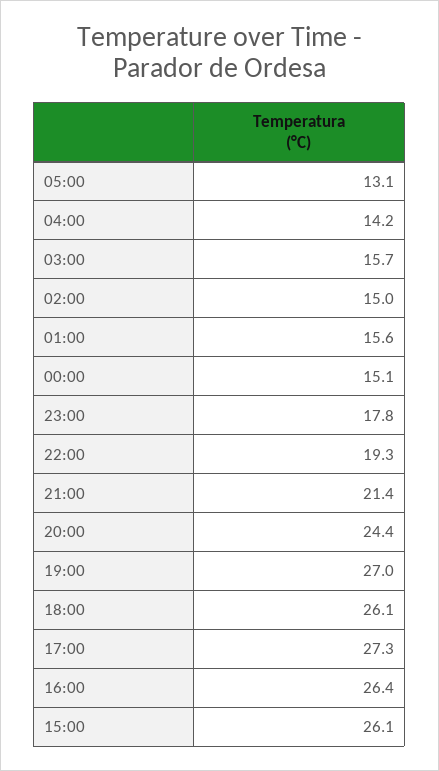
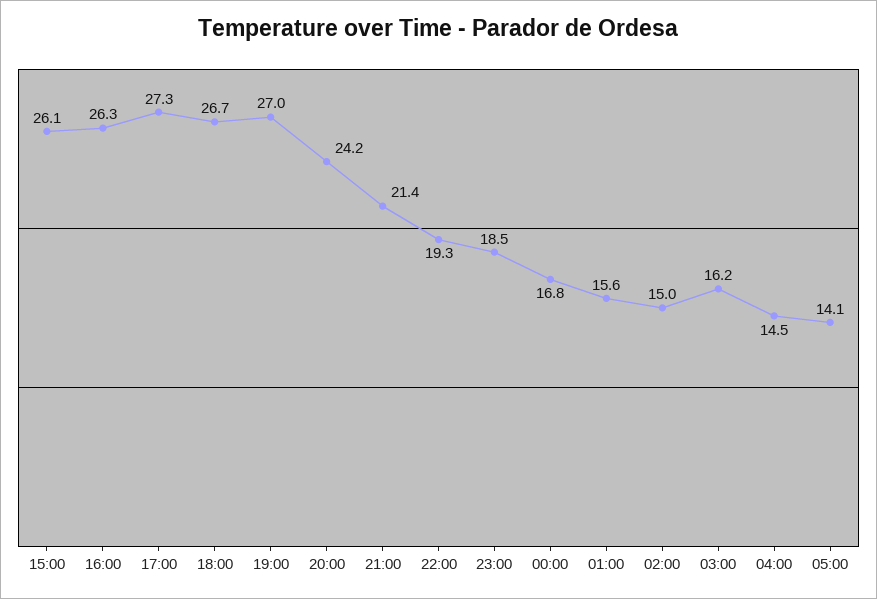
05:00: 13.1 -> 14.1
04:00: 14.2 -> 14.5
03:00: 15.7 -> 16.2
00:00: 15.1 -> 16.8
23:00: 17.8 -> 18.5
20:00: 24.4 -> 24.2
18:00: 26.1 -> 26.7
16:00: 26.4 -> 26.3

